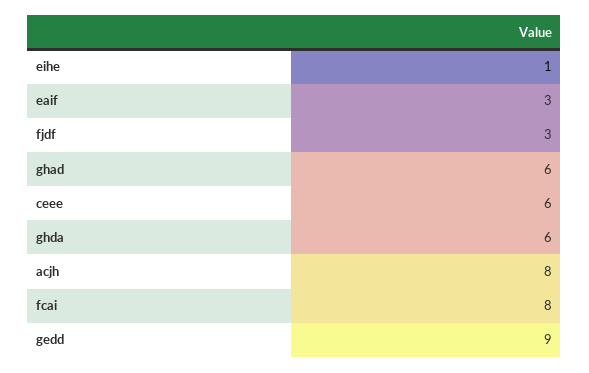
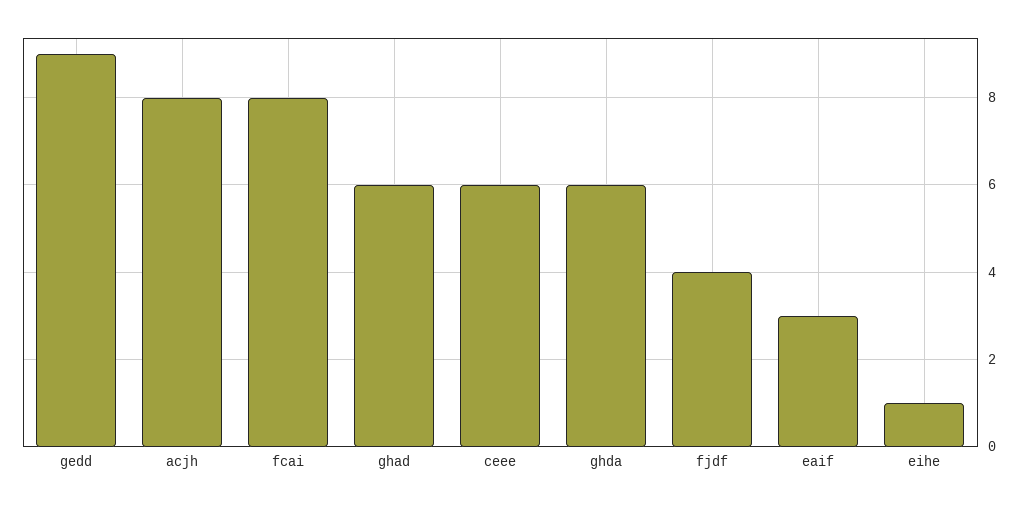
fjdf: 3 -> 4

